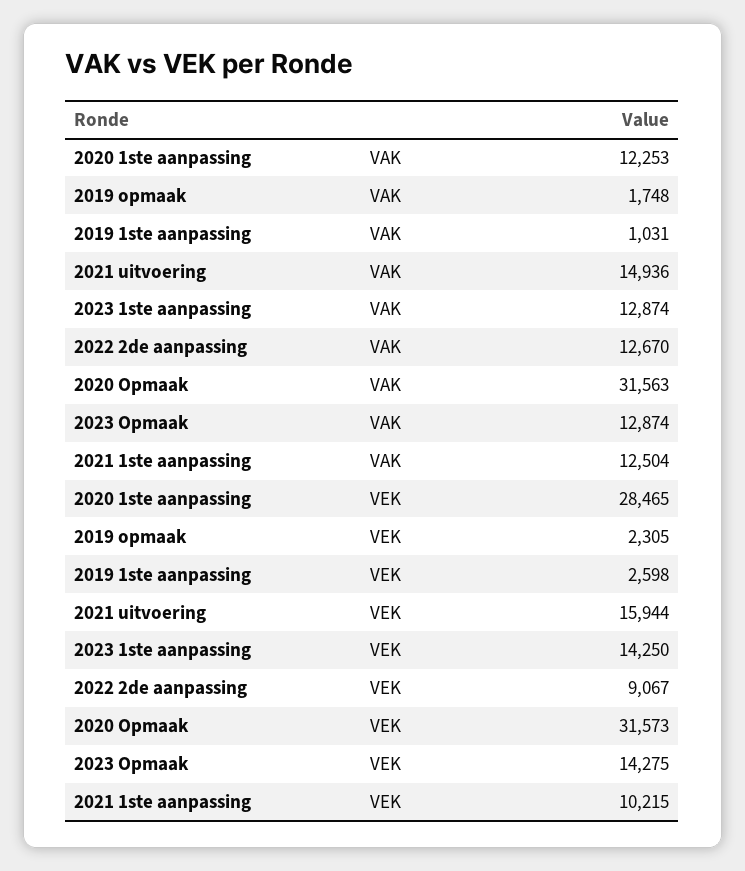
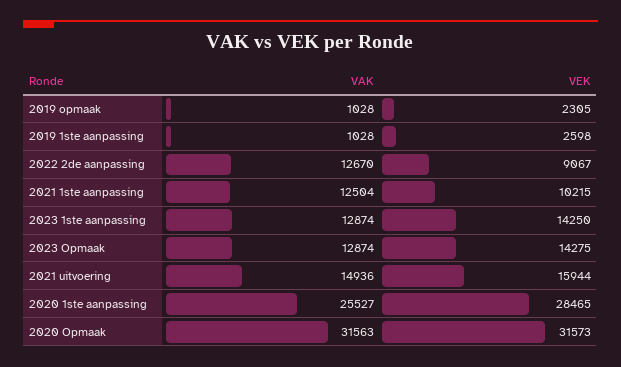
2020 1ste aanpassing, VAK: 12253 -> 25527
2019 opmaak, VAK: 1748 -> 1028
2019 1ste aanpassing, VAK: 1031 -> 1028

